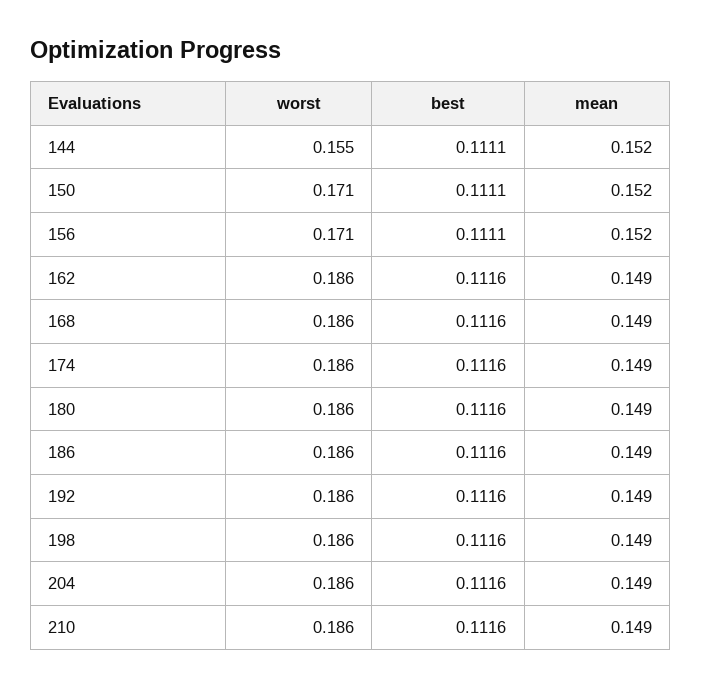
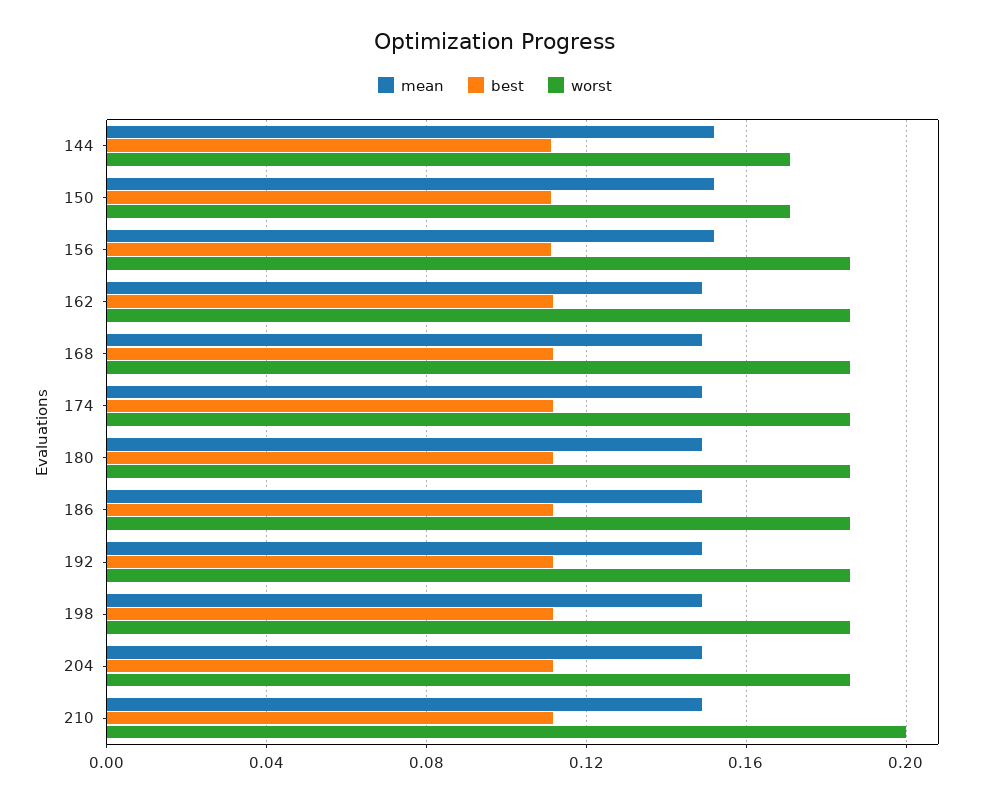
worst, 144: 0.155 -> 0.17
worst, 156: 0.171 -> 0.185
worst, 210: 0.186 -> 0.2

